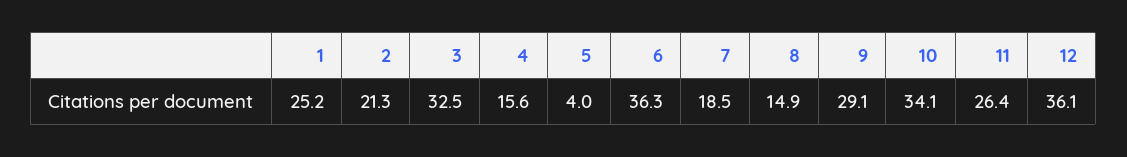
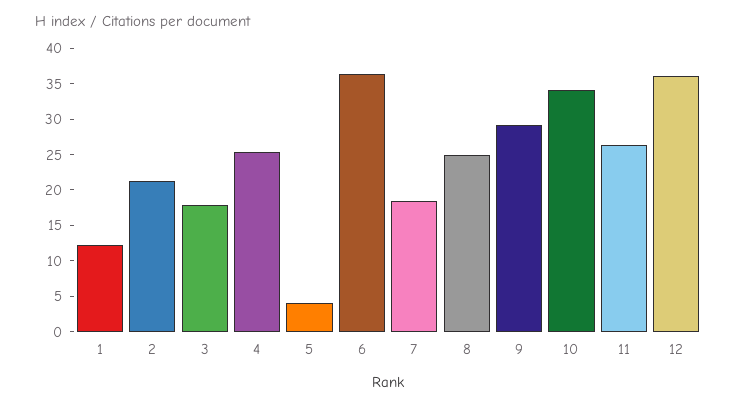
1: 25.2 -> 12.5
3: 32.5 -> 17.5
4: 15.6 -> 25
8: 14.9 -> 25

